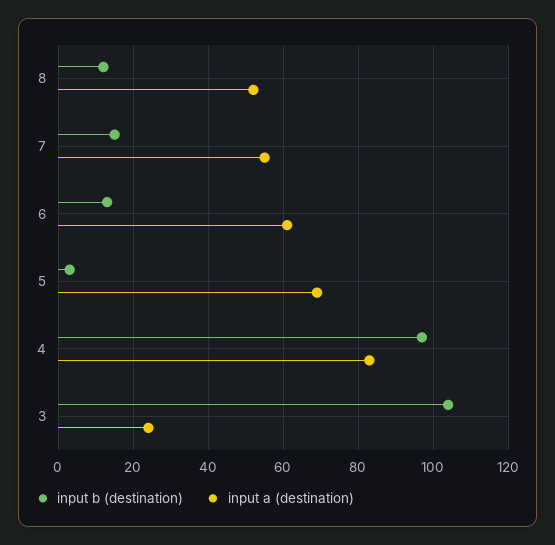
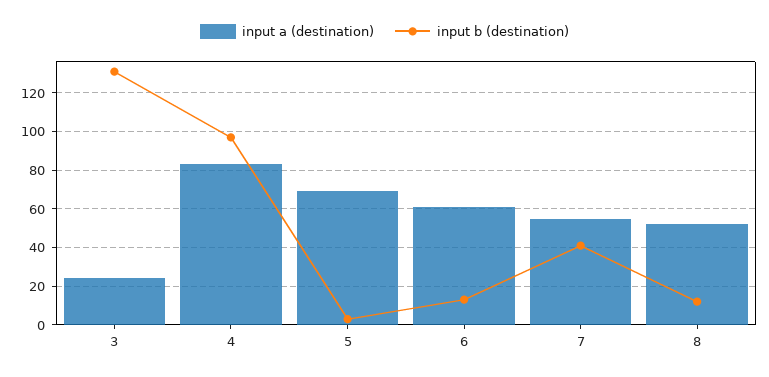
input b (destination), 7: 15 -> 40
input b (destination), 3: 105 -> 130

